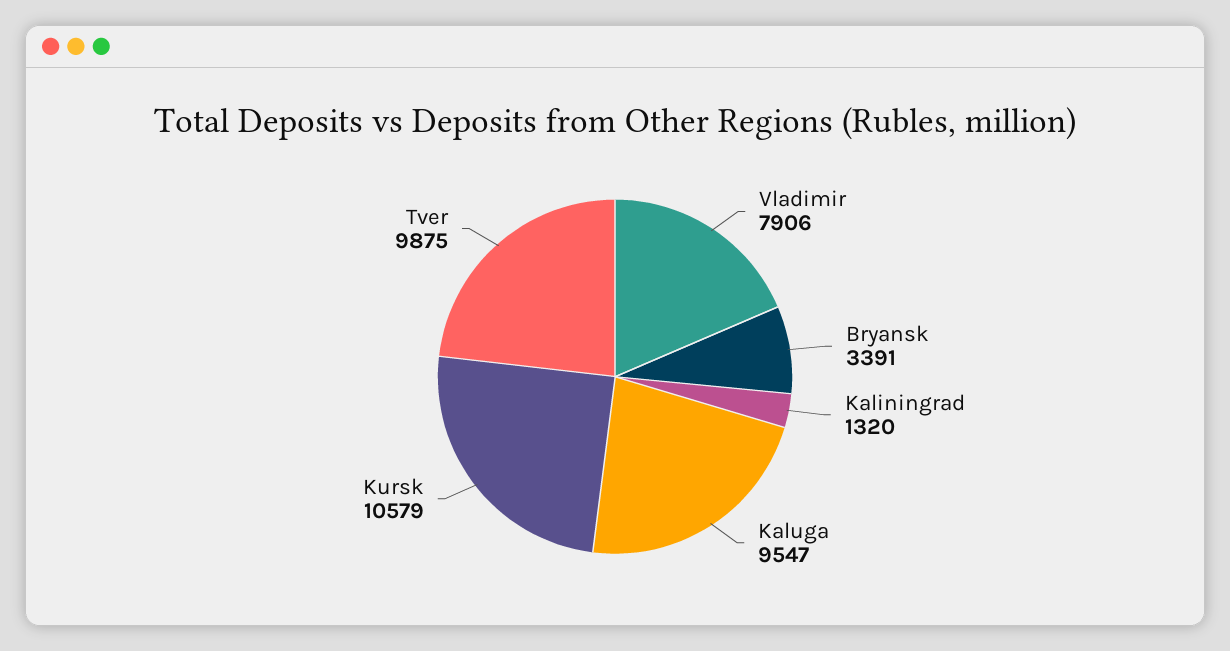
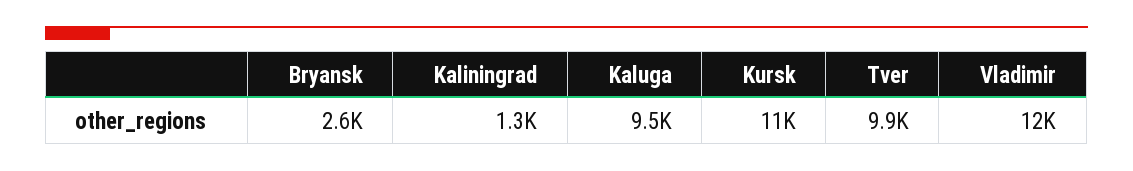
Vladimir: 7906 -> 12000
Bryansk: 3391 -> 2600

